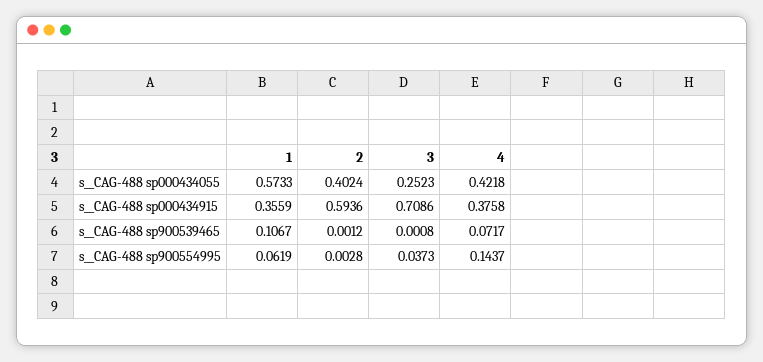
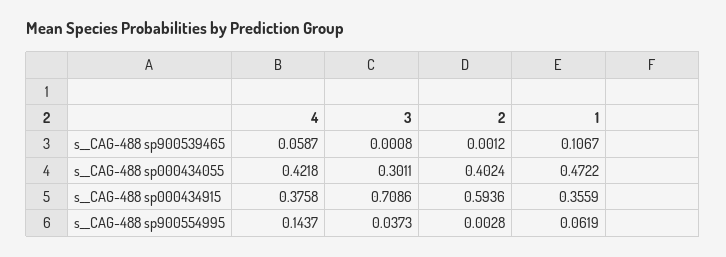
1, s__CAG-488 sp000434055: 0.5733 -> 0.4722
3, s__CAG-488 sp000434055: 0.2523 -> 0.3011
4, s__CAG-488 sp900539465: 0.0717 -> 0.0587

